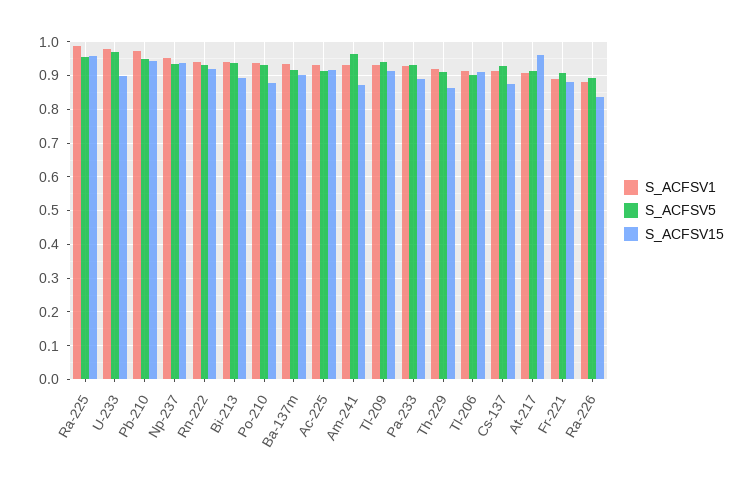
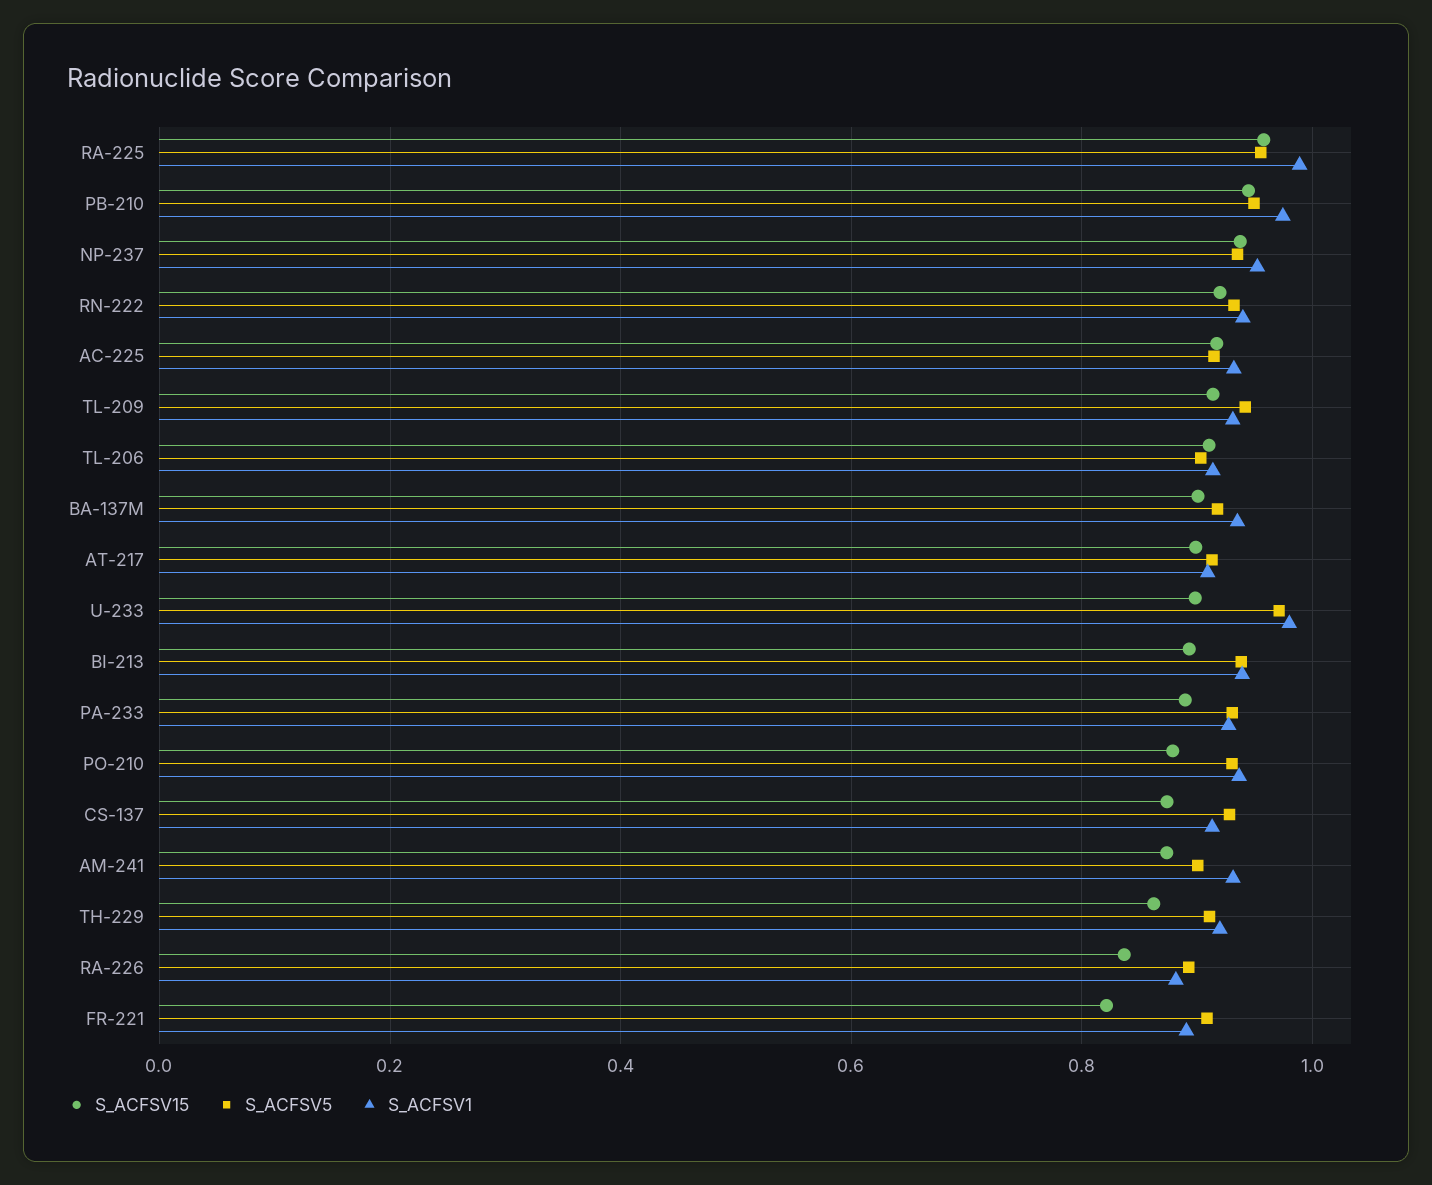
S_ACFSV5, Am-241: 0.96 -> 0.9
S_ACFSV15, At-217: 0.96 -> 0.9
S_ACFSV15, Fr-221: 0.88 -> 0.82

